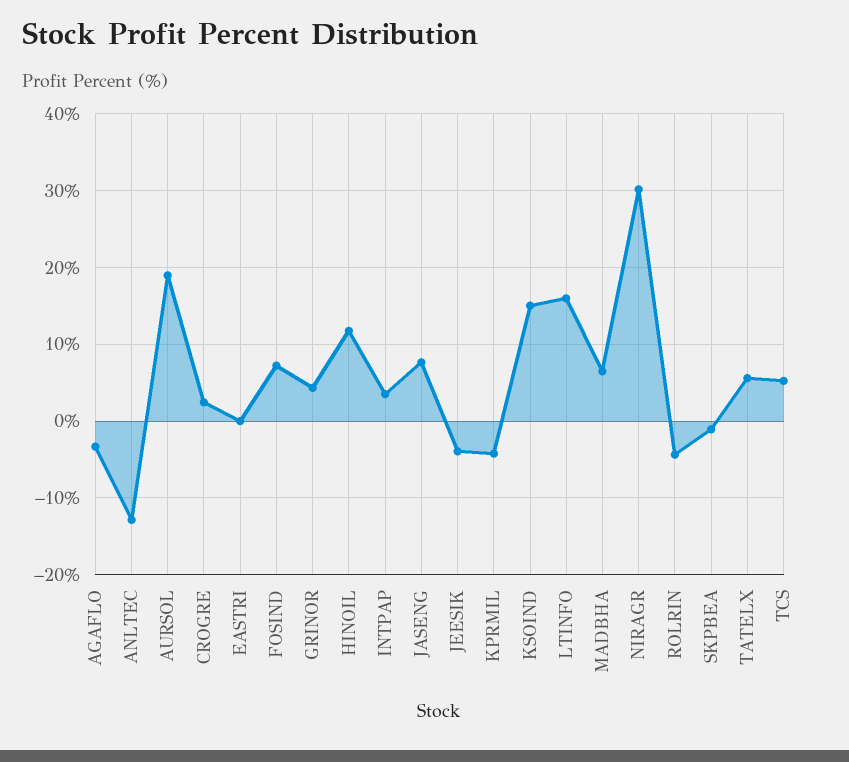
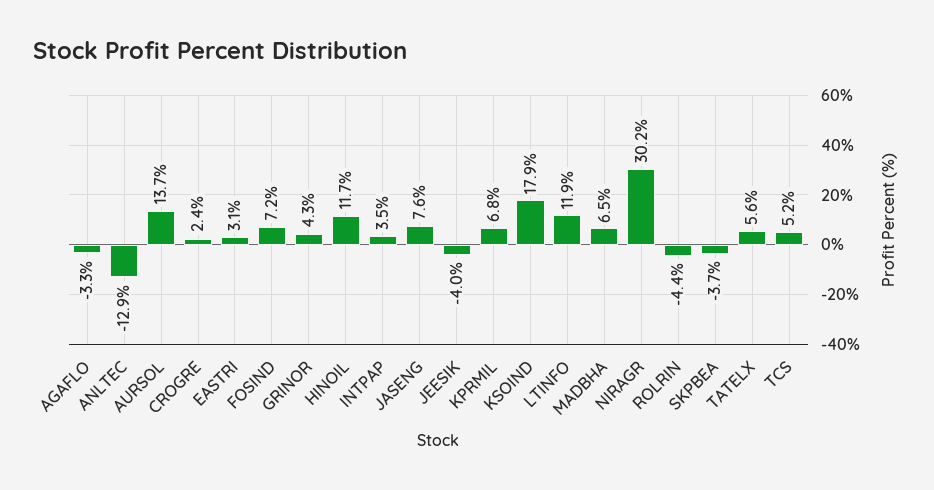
AURSOL: 19 -> 13.7
EASTRI: 0 -> 3.1
KPRMIL: -4 -> 6.8
KSOIND: 15 -> 17.9
LTINFO: 16 -> 11.9
SKPBEA: -1 -> -3.7

